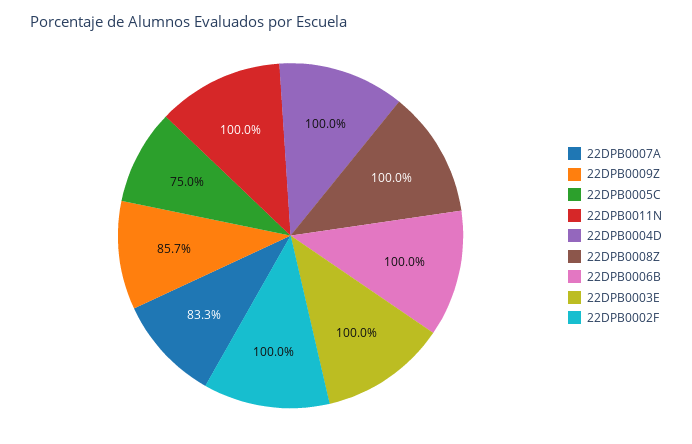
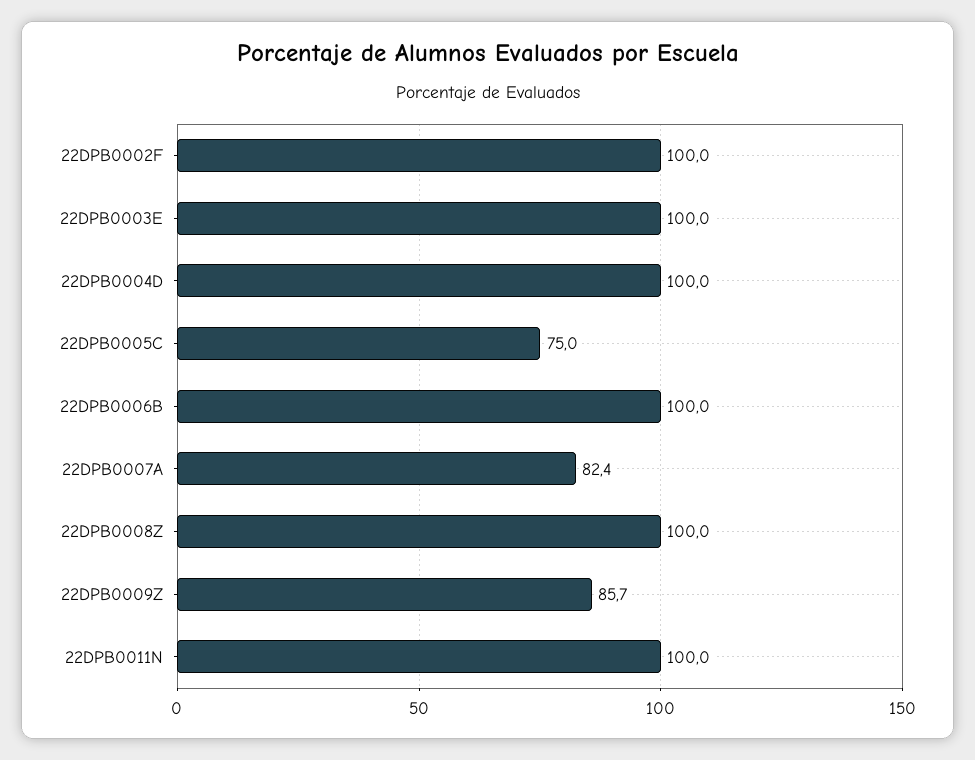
22DPB0007A: 83.3 -> 82.4

